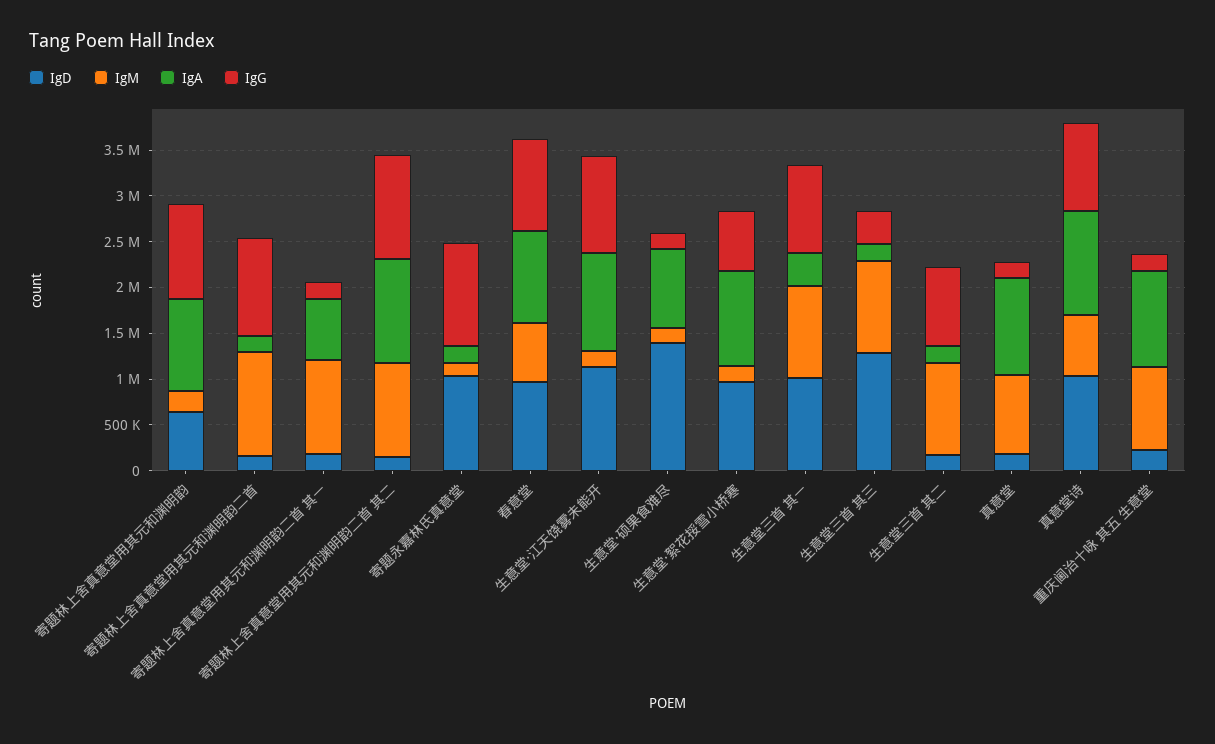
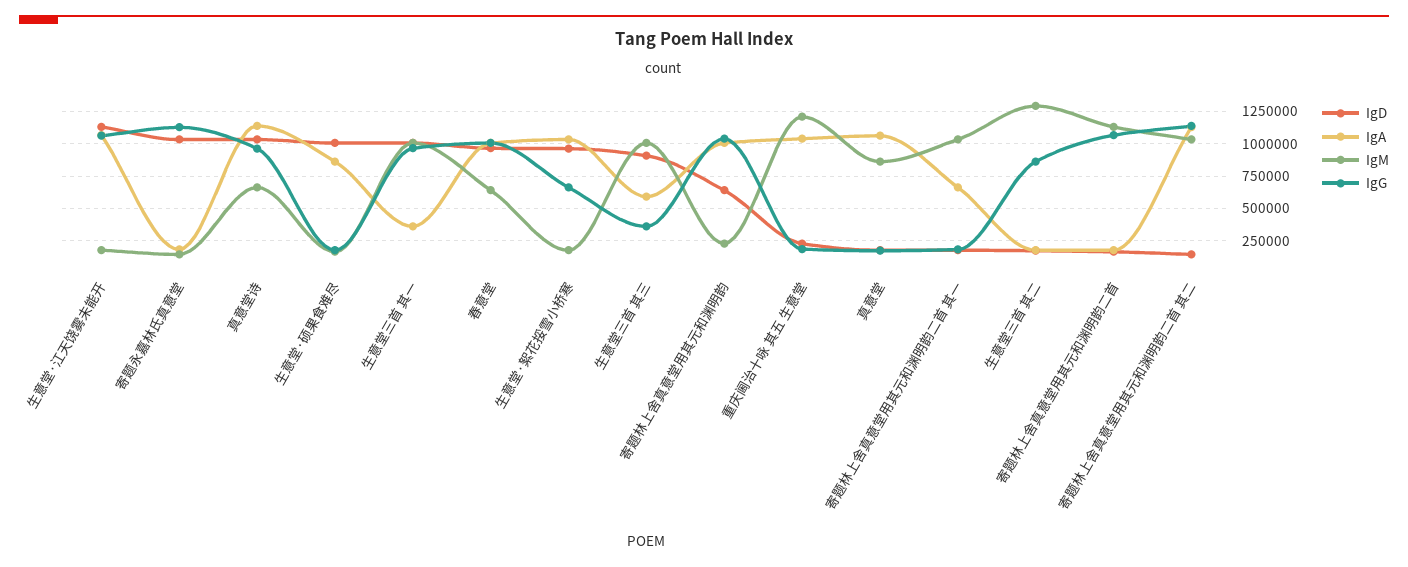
IgD, 生意堂·硕果食难尽: 1400000 -> 1000000
IgD, 生意堂三首 其三: 1300000 -> 900000
IgA, 生意堂三首 其三: 200000 -> 600000
IgM, 生意堂三首 其二: 1000000 -> 1300000
IgM, 重庆阃治十咏 其五 生意堂: 900000 -> 1200000

